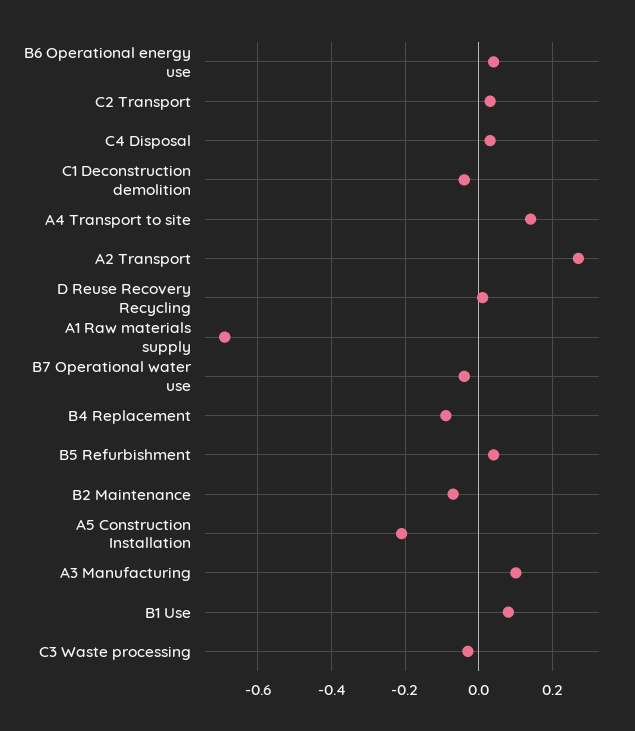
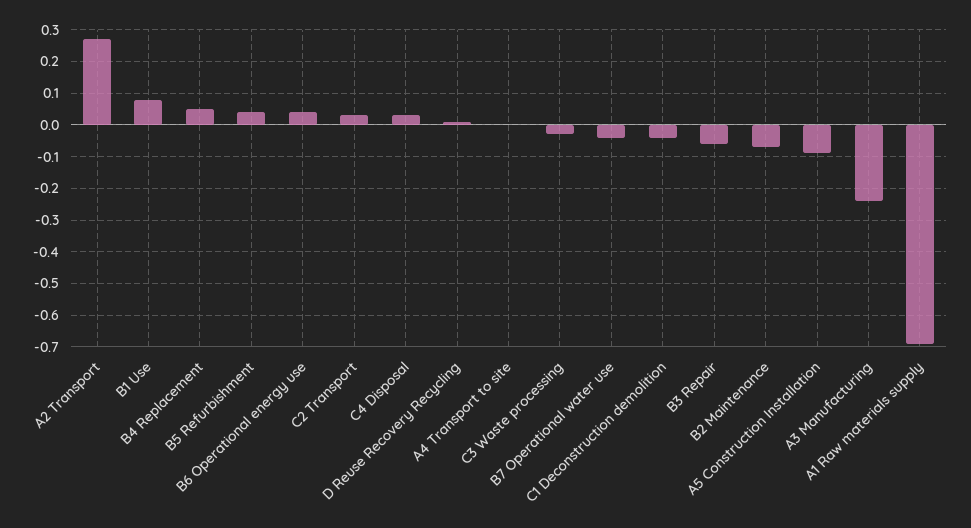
A4 Transport to site: 0.15 -> 0
B4 Replacement: -0.1 -> 0.05
A5 Construction Installation: -0.2 -> -0.1
A3 Manufacturing: 0.1 -> -0.25
B3 Repair: none -> -0.05

